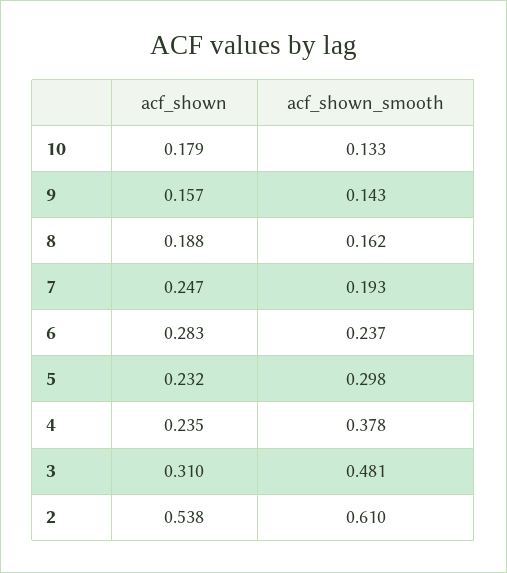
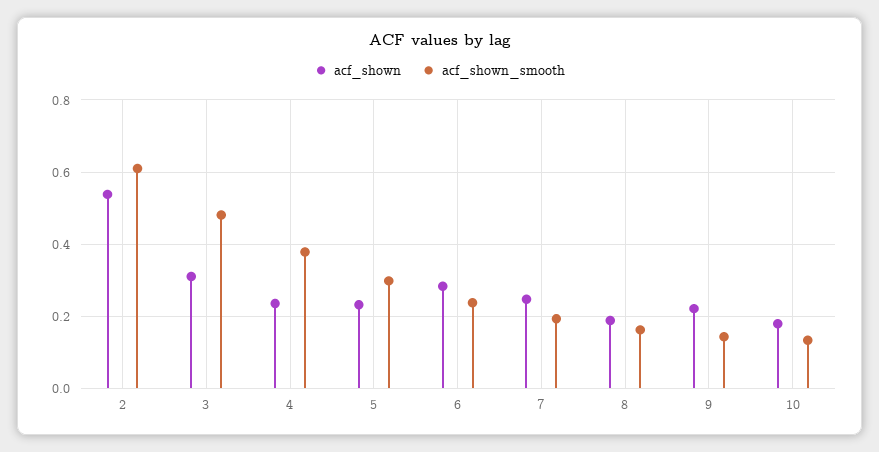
acf_shown, 9: 0.157 -> 0.22

